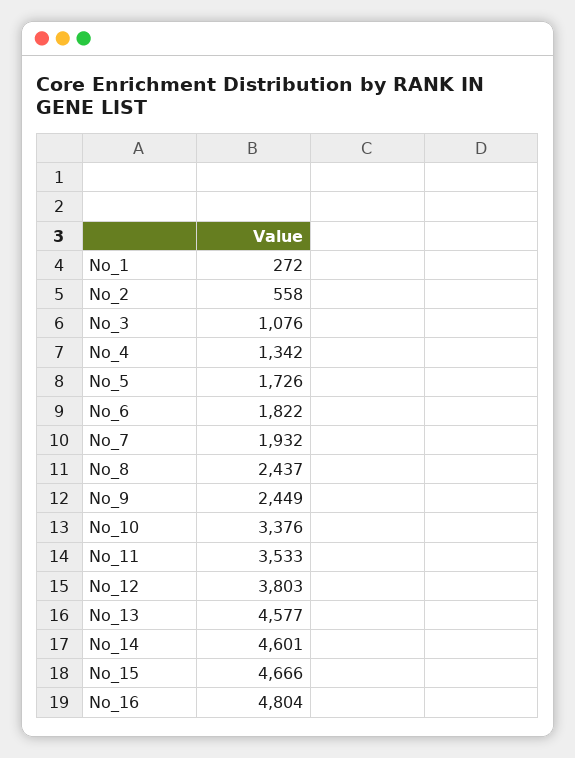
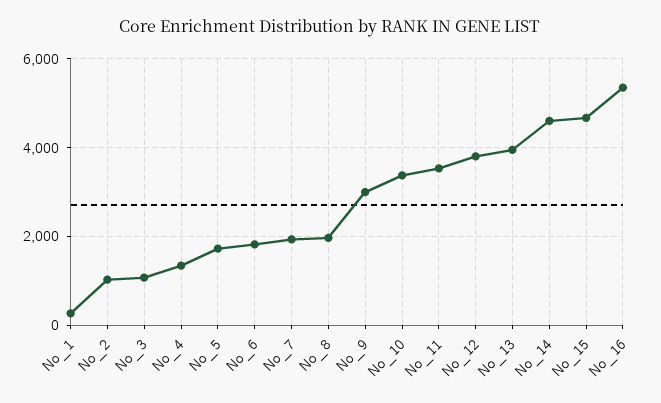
No_2: 558 -> 1000
No_8: 2437 -> 2000
No_9: 2449 -> 3000
No_13: 4577 -> 4000
No_16: 4804 -> 5400

